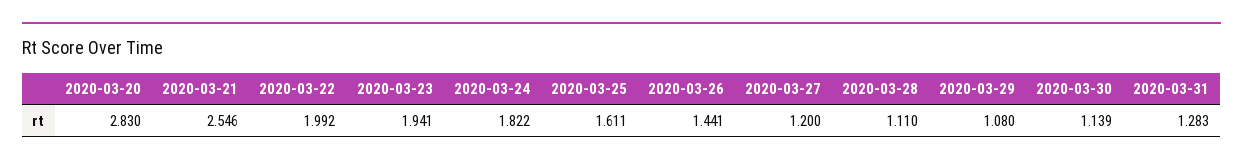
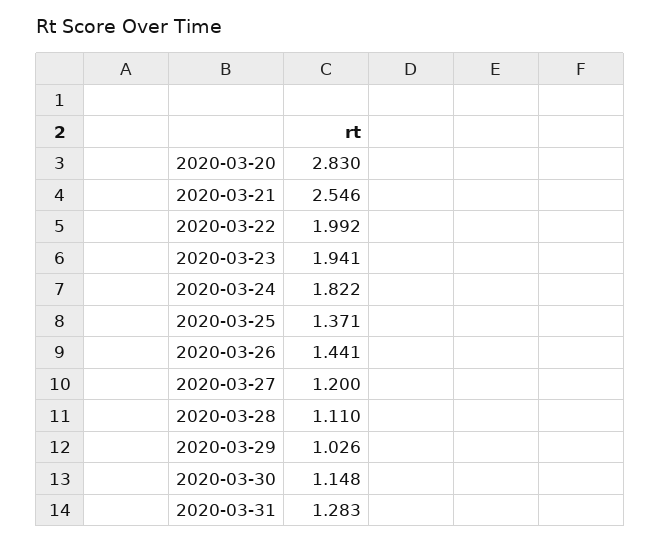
2020-03-25: 1.611 -> 1.371
2020-03-29: 1.08 -> 1.026
2020-03-30: 1.139 -> 1.148

